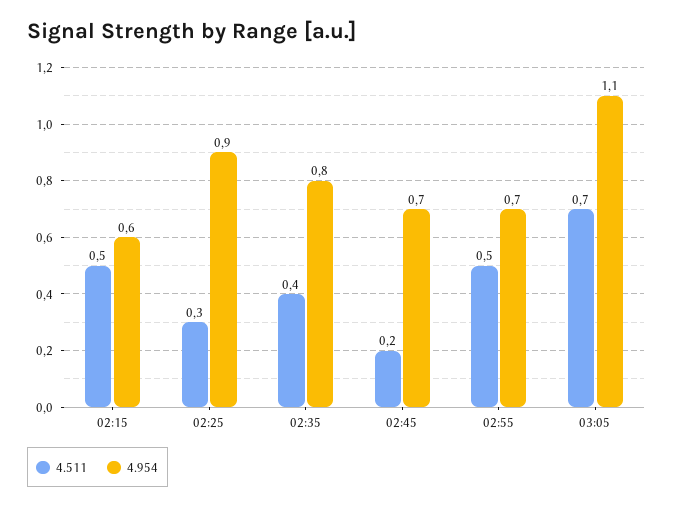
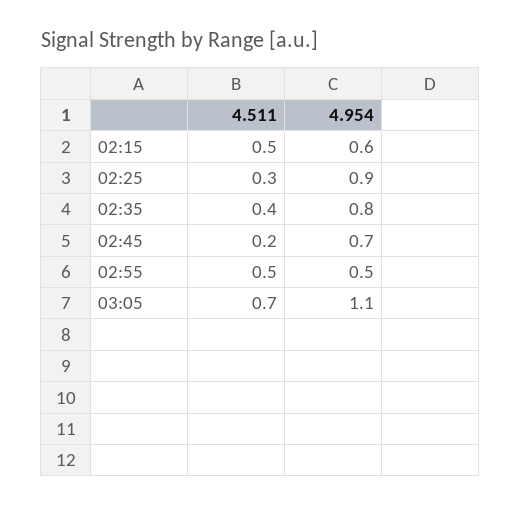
4.954, 02:55: 0.7 -> 0.5

